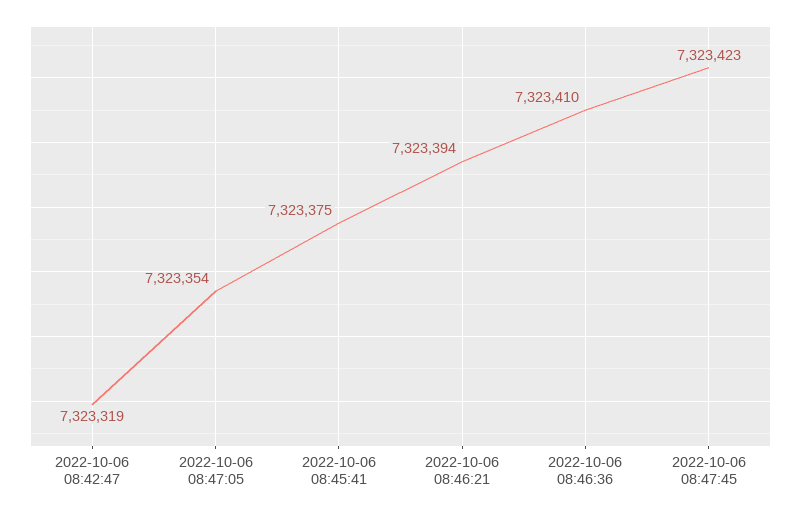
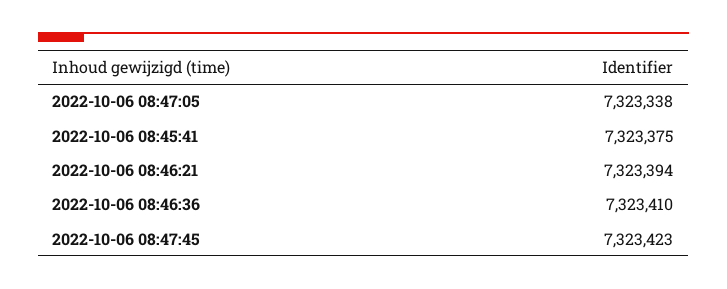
2022-10-06 08:42:47: 7323319 -> none
2022-10-06 08:47:05: 7323354 -> 7323338

